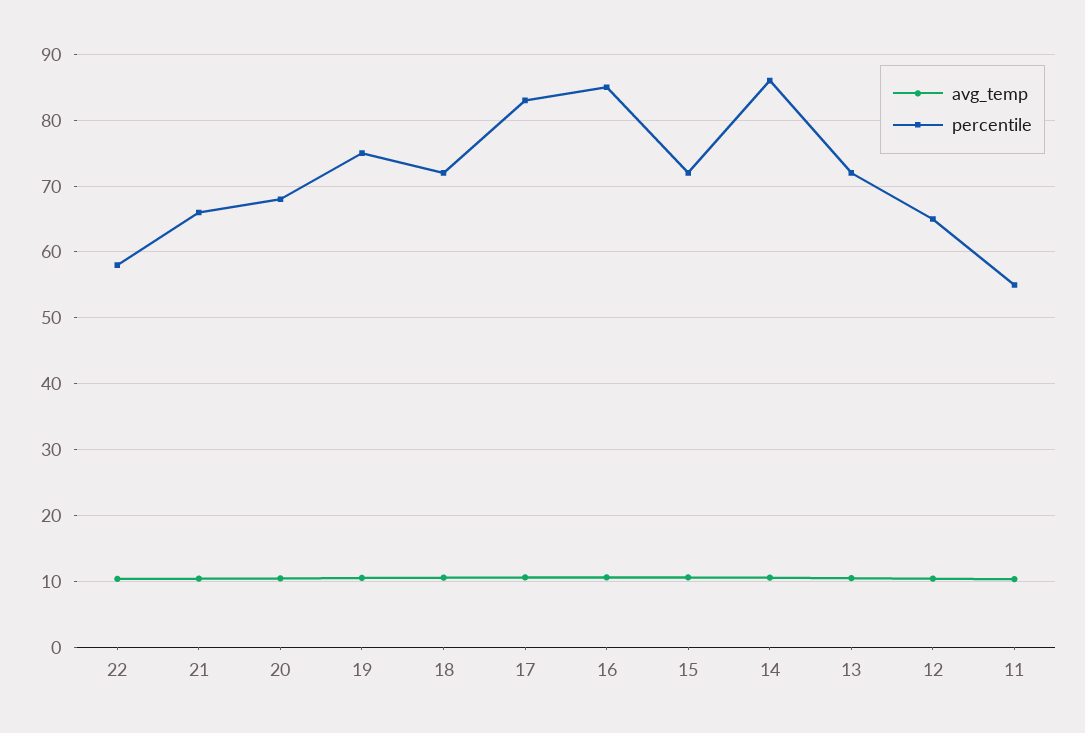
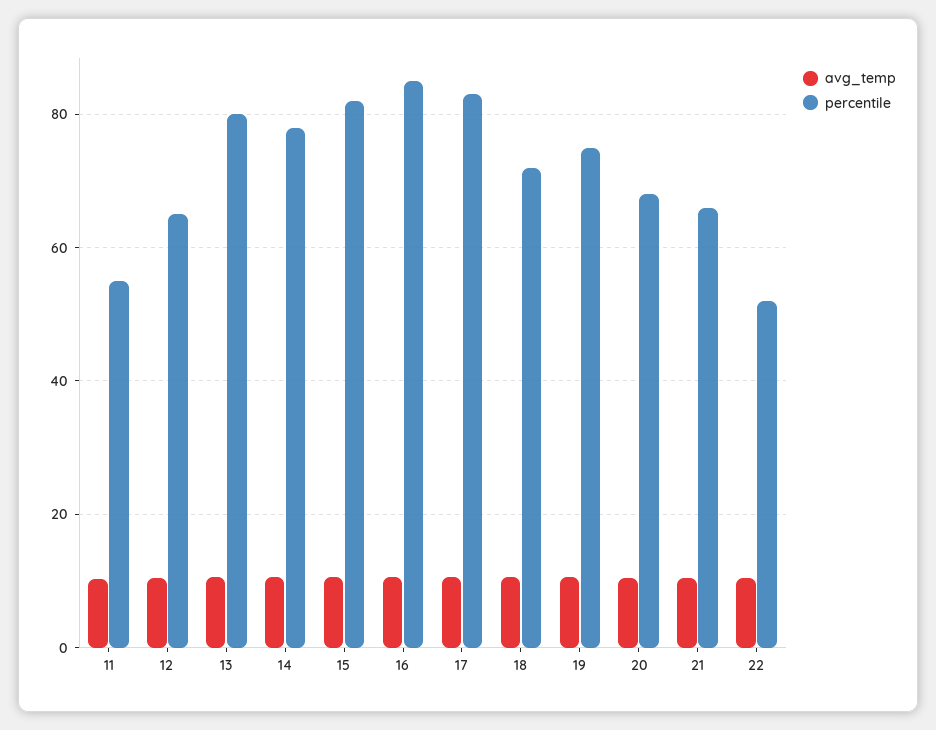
percentile, 22: 58 -> 52
percentile, 15: 72 -> 82
percentile, 14: 86 -> 78
percentile, 13: 72 -> 80

